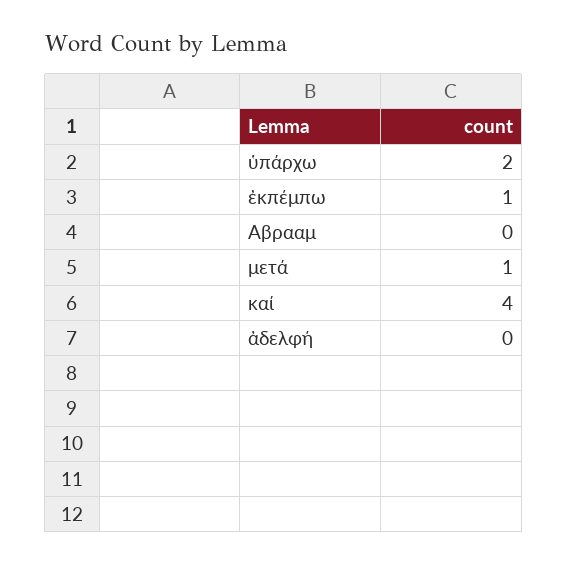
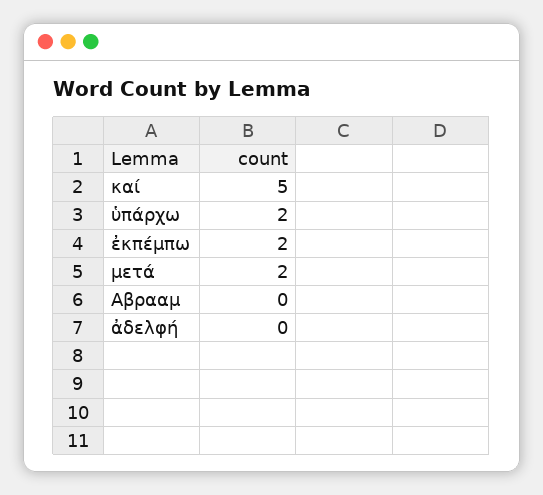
ἐκπέμπω: 1 -> 2
μετά: 1 -> 2
καί: 4 -> 5

